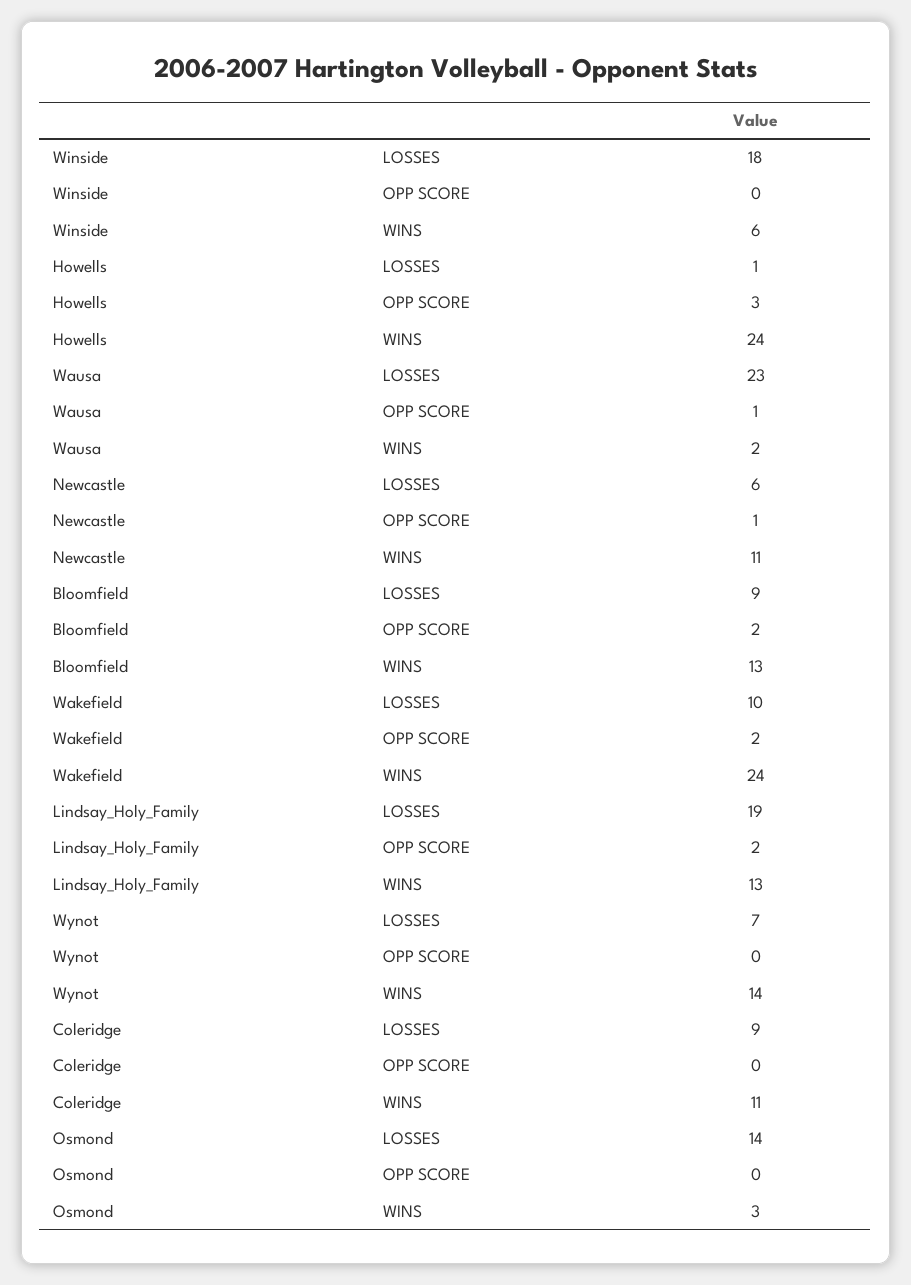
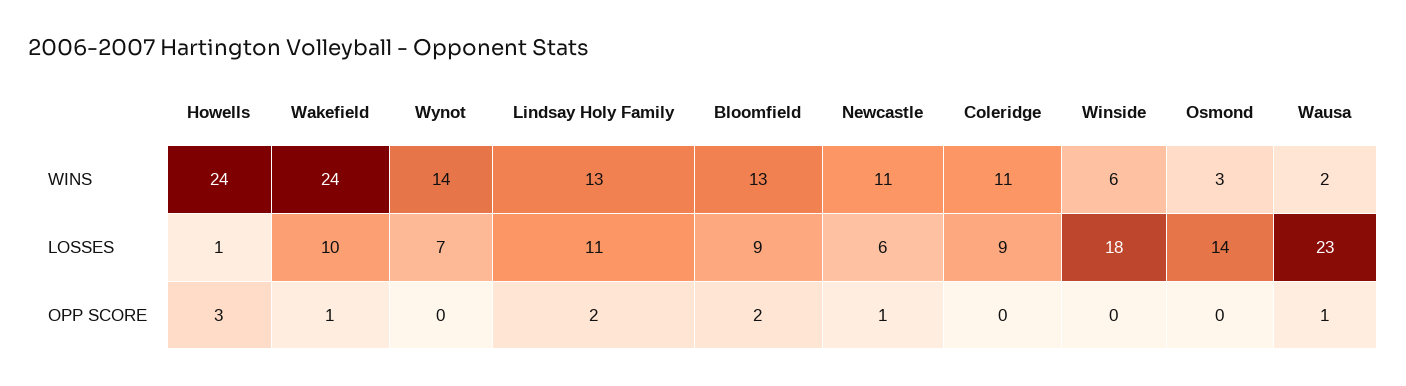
Wakefield, OPP SCORE: 2 -> 1
Lindsay_Holy_Family, LOSSES: 19 -> 11

